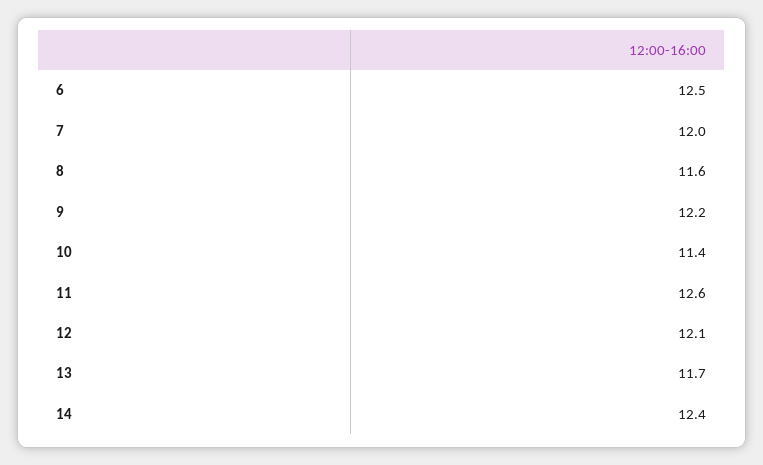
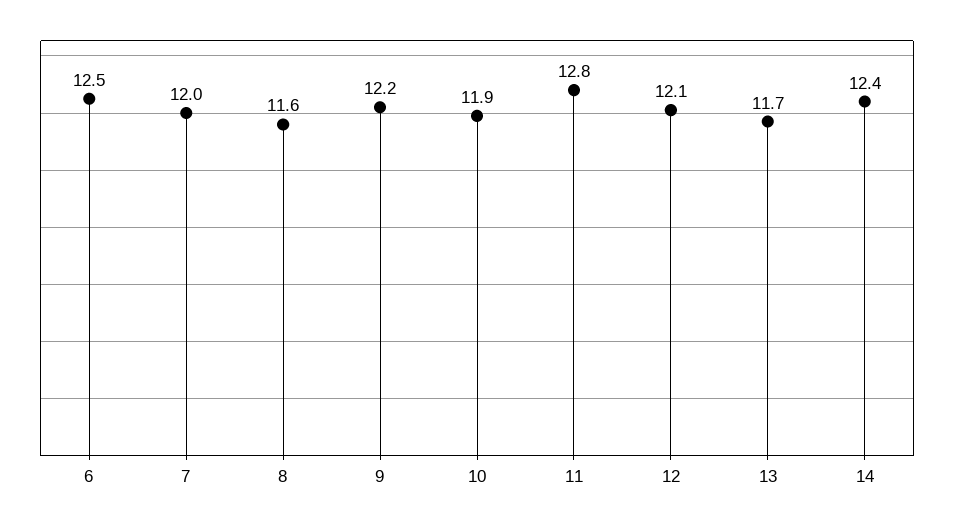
10: 11.4 -> 11.9
11: 12.6 -> 12.8

